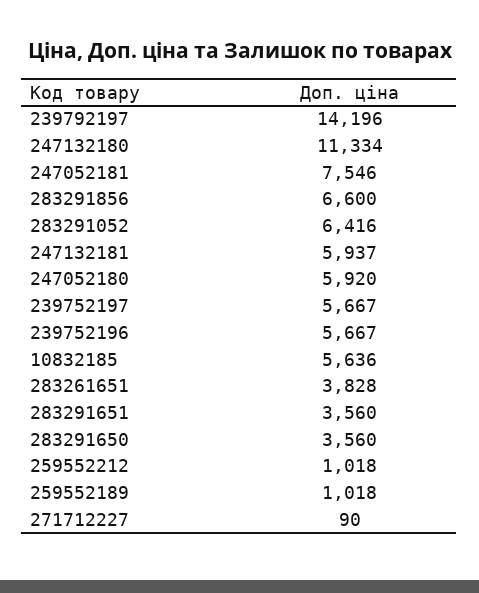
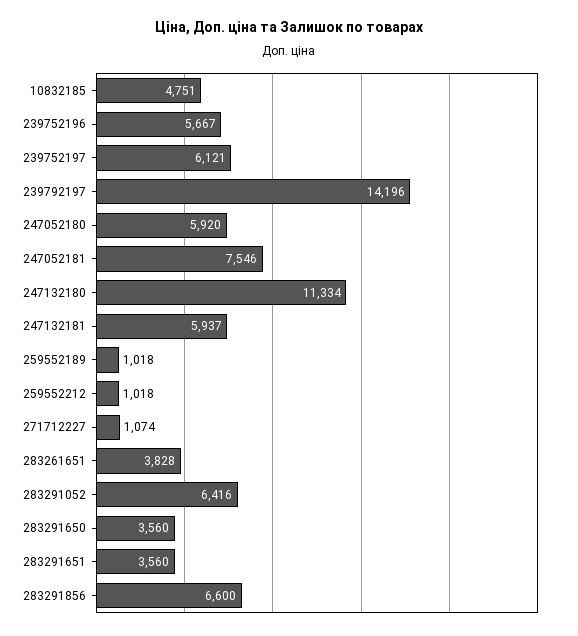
239752197: 5667 -> 6121
10832185: 5636 -> 4751
271712227: 90 -> 1074

